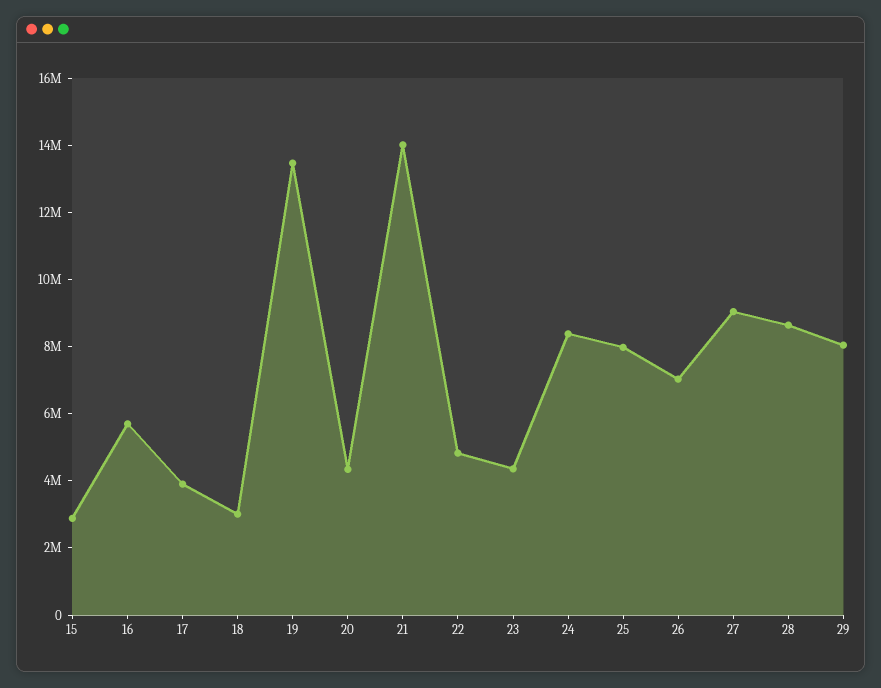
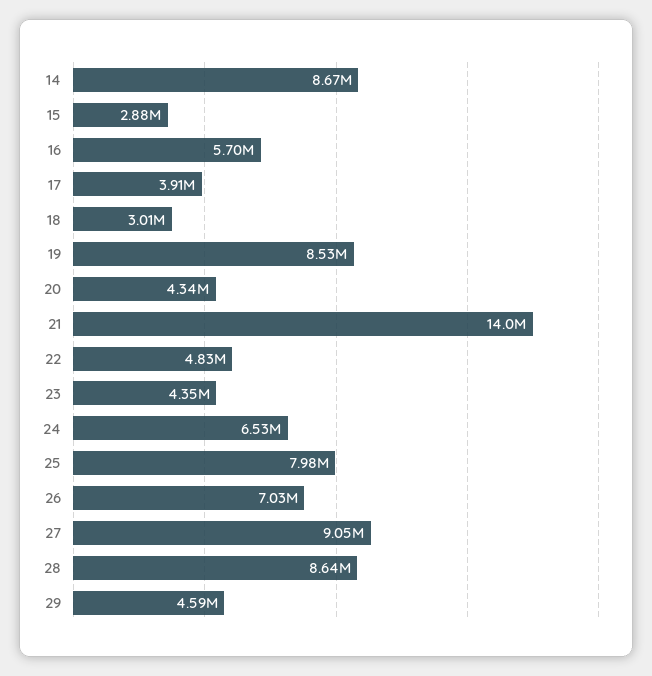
19: 13500000 -> 8530000
24: 8500000 -> 6530000
29: 8000000 -> 4590000
14: none -> 8670000

